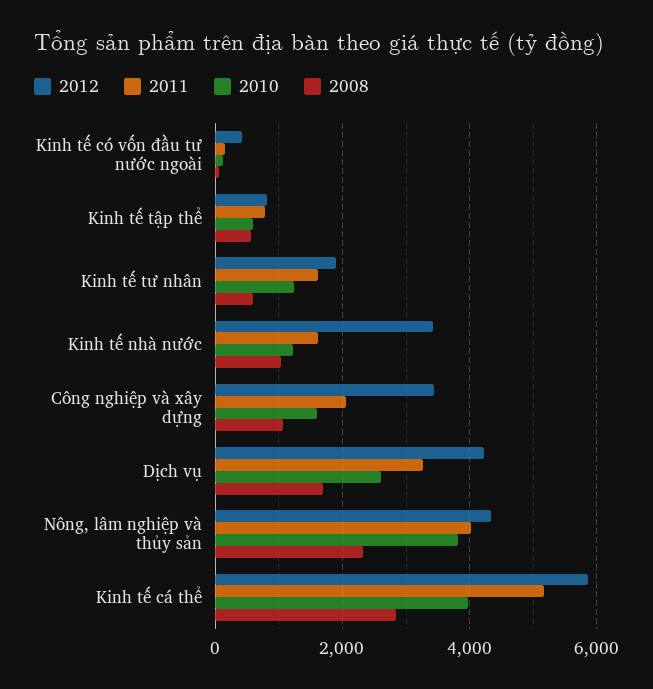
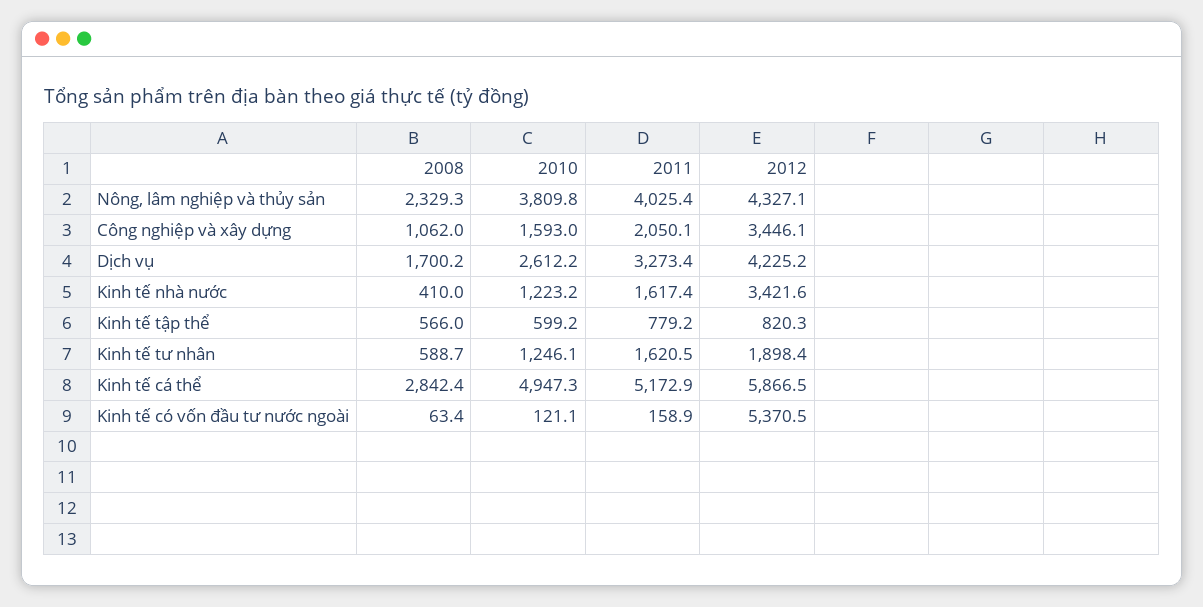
2012, Kinh tế có vốn đầu tư nước ngoài: 400 -> 5370.5
2008, Kinh tế nhà nước: 1000 -> 410
2010, Kinh tế cá thể: 4000 -> 4947.3

